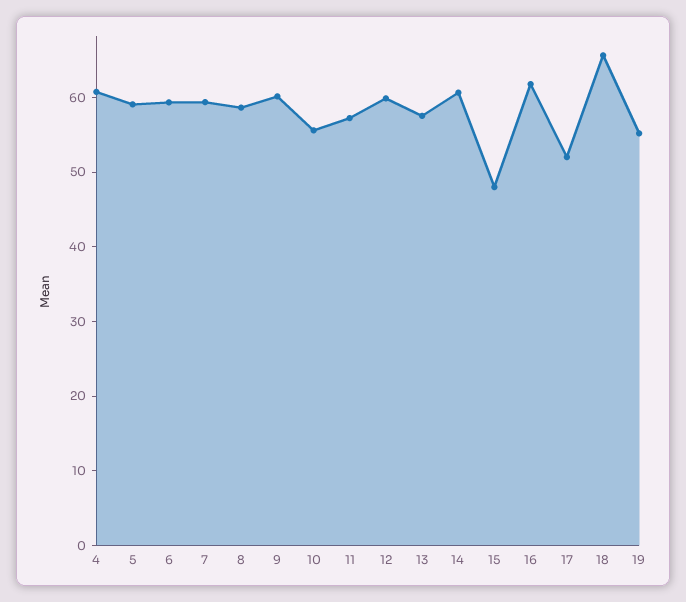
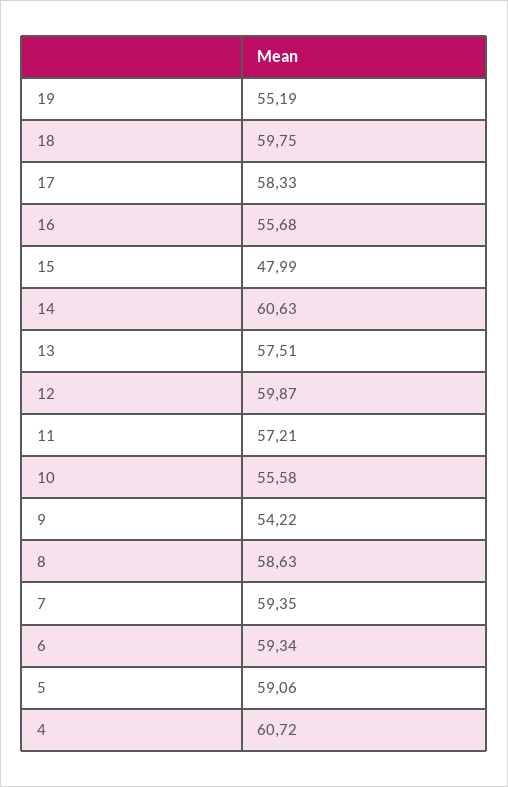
9: 60 -> 54.22
16: 62 -> 55.68
17: 52 -> 58.33
18: 66 -> 59.75

